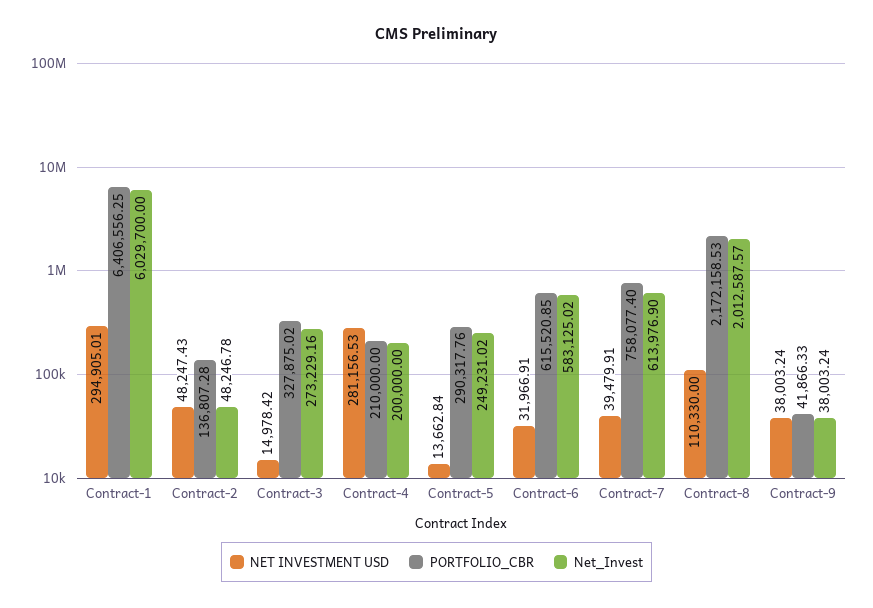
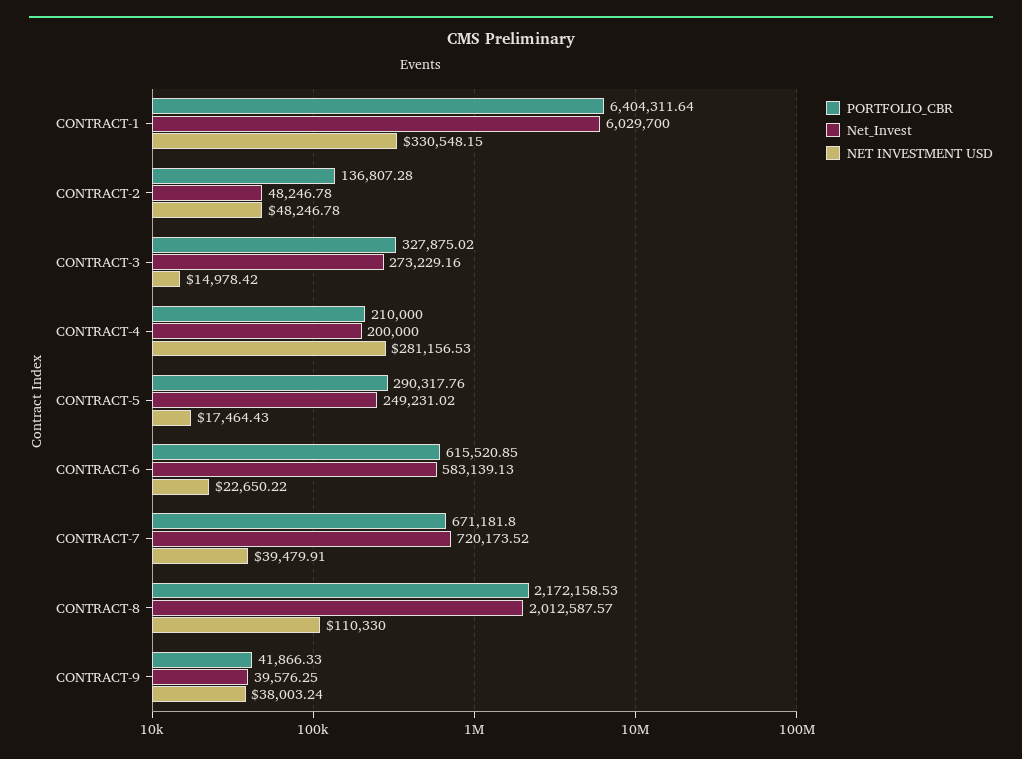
NET INVESTMENT USD, Contract-1: 294905.01 -> 330548.15
PORTFOLIO_CBR, Contract-1: 6406556.25 -> 6404311.64
NET INVESTMENT USD, Contract-2: 48247.43 -> 48246.78
NET INVESTMENT USD, Contract-5: 13662.84 -> 17464.43
NET INVESTMENT USD, Contract-6: 31966.91 -> 22650.22
Net_Invest, Contract-6: 583125.02 -> 583139.13
PORTFOLIO_CBR, Contract-7: 758077.4 -> 671181.8
Net_Invest, Contract-7: 613976.9 -> 720173.52
Net_Invest, Contract-9: 38003.24 -> 39576.25

